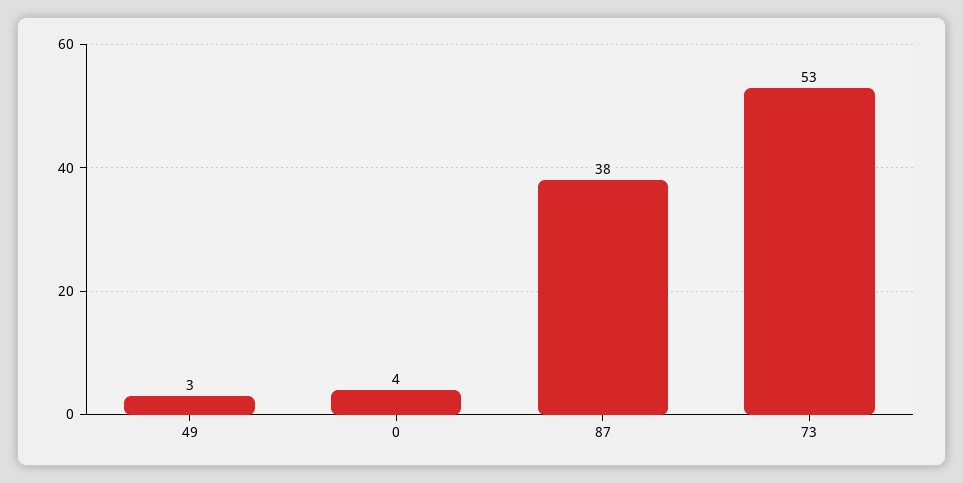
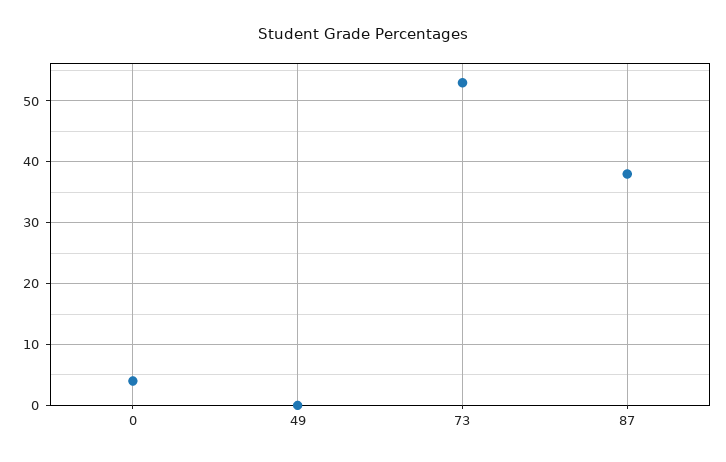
49: 3 -> 0

